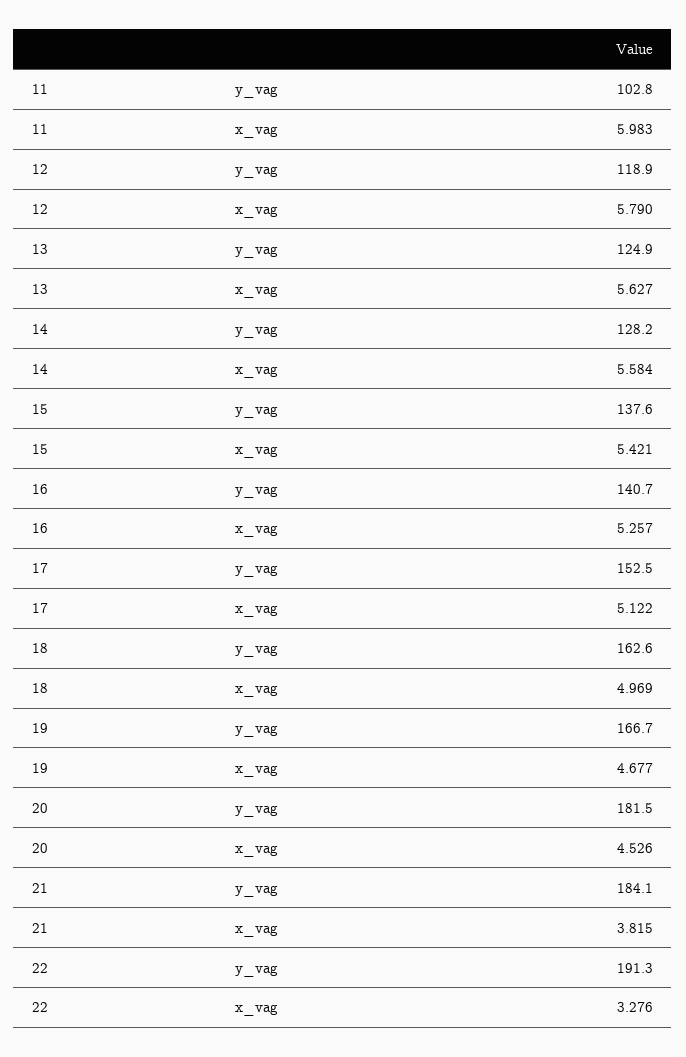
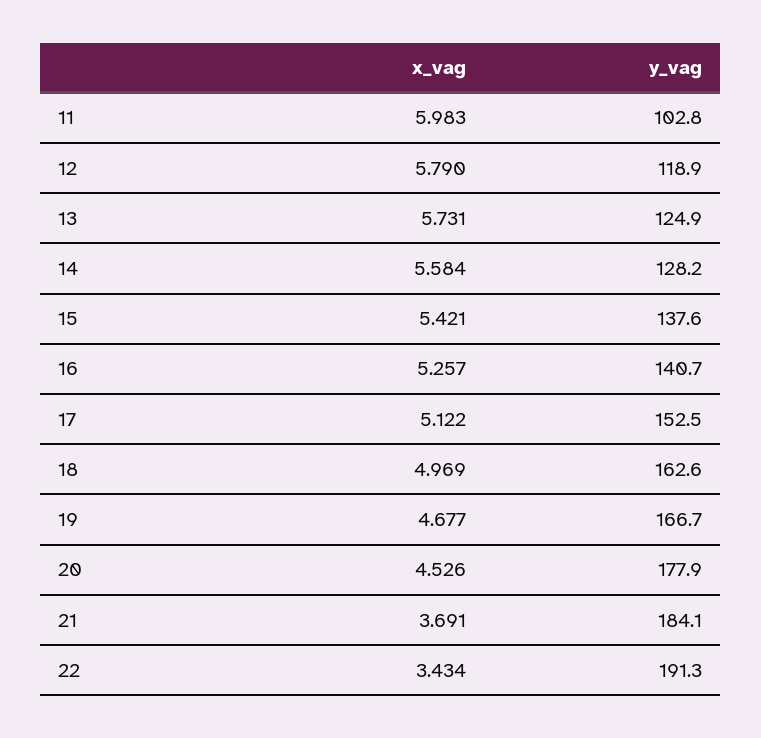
13, x_vag: 5.627 -> 5.731
20, y_vag: 181.5 -> 177.9
21, x_vag: 3.815 -> 3.691
22, x_vag: 3.276 -> 3.434

